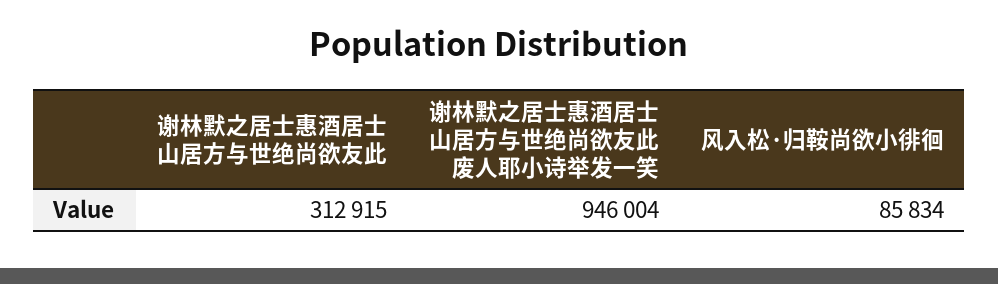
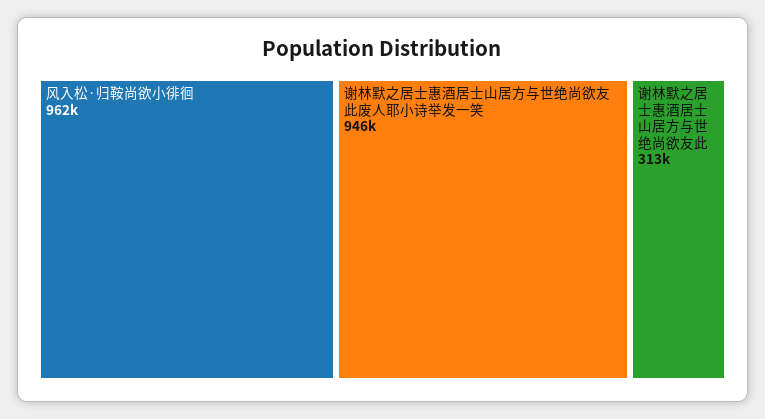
风入松·归鞍尚欲小徘徊: 85834 -> 962000

